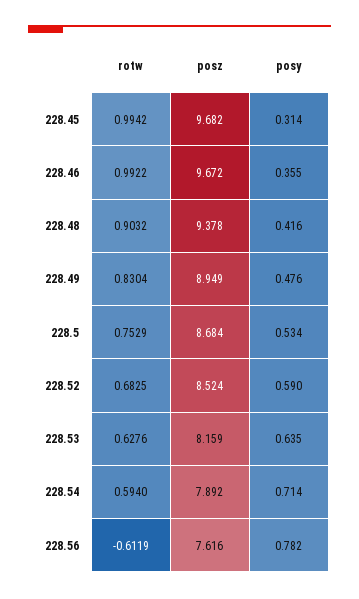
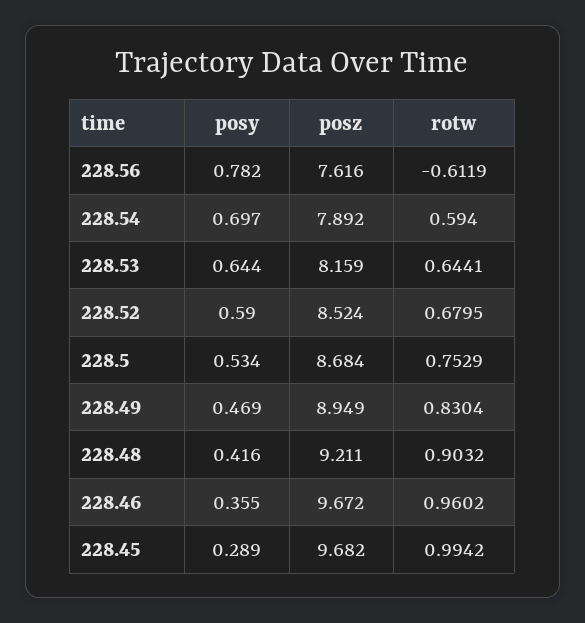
posy, 228.45: 0.314 -> 0.289
rotw, 228.46: 0.9922 -> 0.9602
posz, 228.48: 9.378 -> 9.211
posy, 228.49: 0.476 -> 0.469
rotw, 228.52: 0.6825 -> 0.6795
rotw, 228.53: 0.6276 -> 0.6441
posy, 228.53: 0.635 -> 0.644
posy, 228.54: 0.714 -> 0.697

